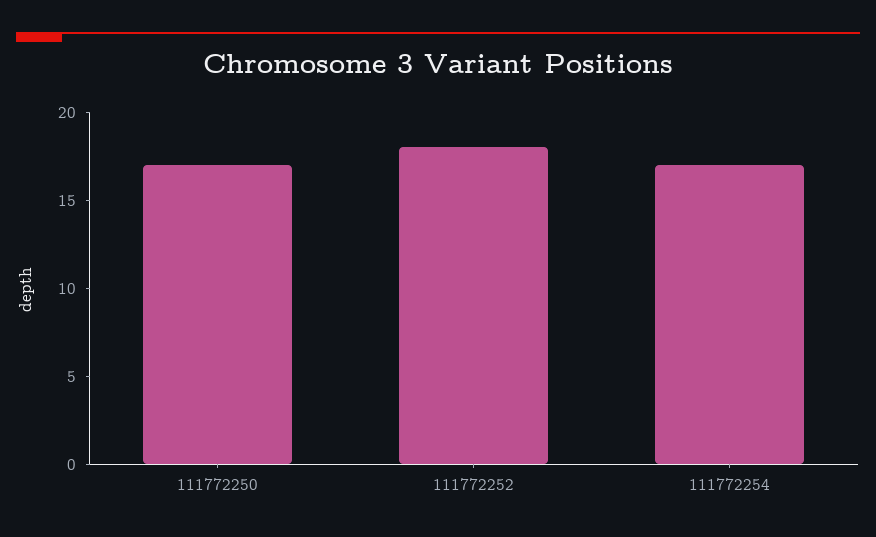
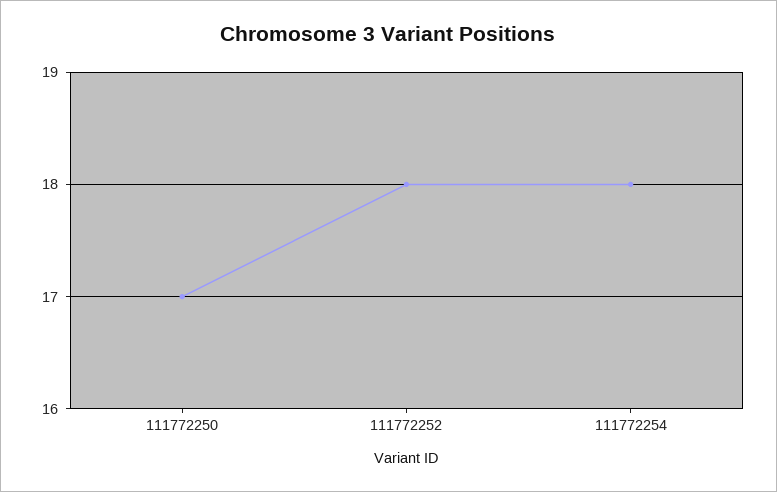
111772254: 17 -> 18

